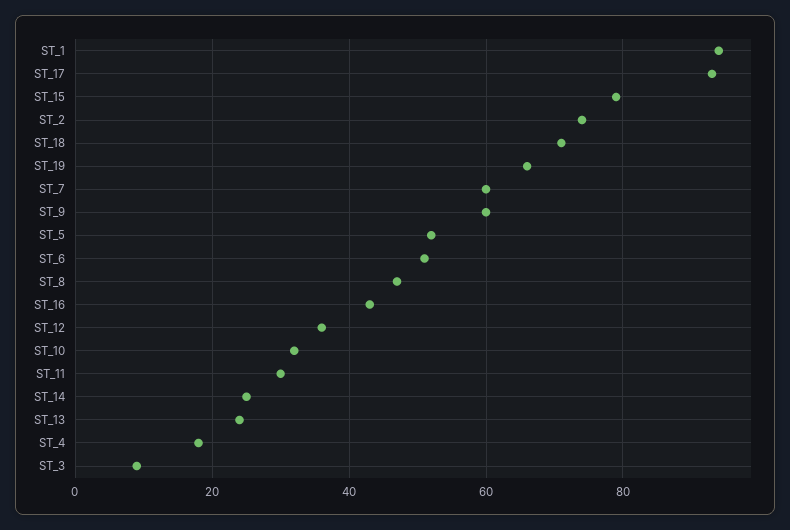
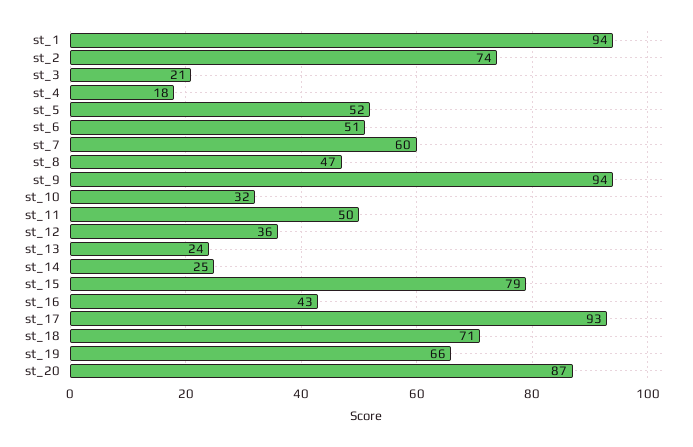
ST_9: 60 -> 94
ST_11: 30 -> 50
ST_3: 10 -> 21
st_20: none -> 87

